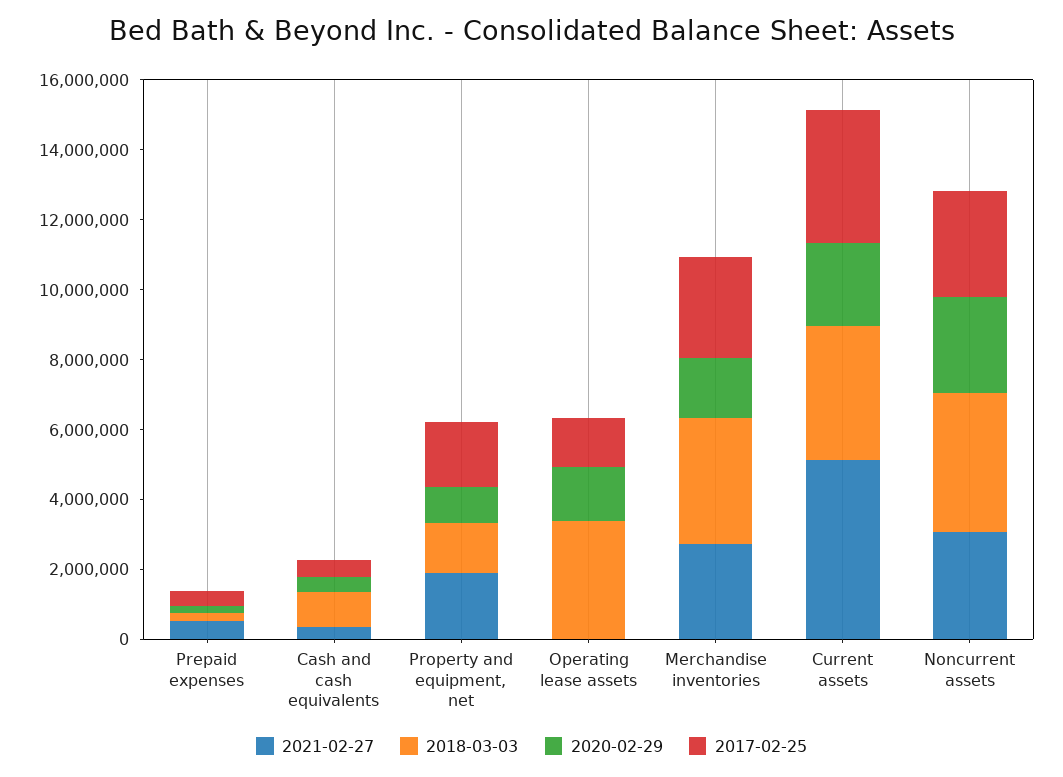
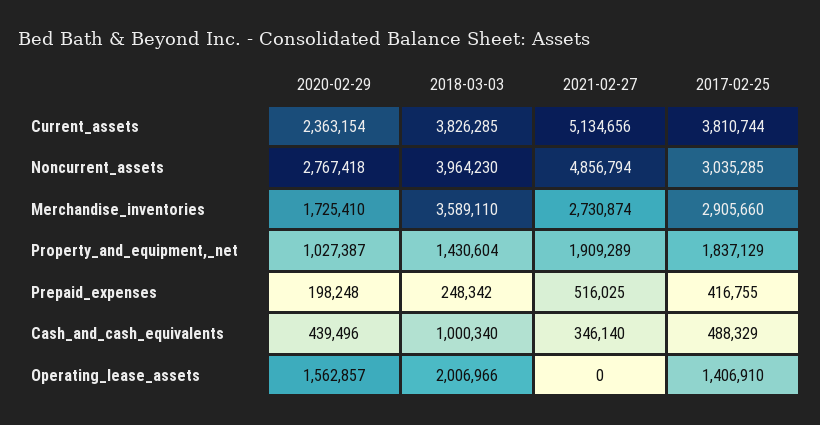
2018-03-03, Operating lease assets: 3500000 -> 2006966
2021-02-27, Noncurrent assets: 3000000 -> 4856794

